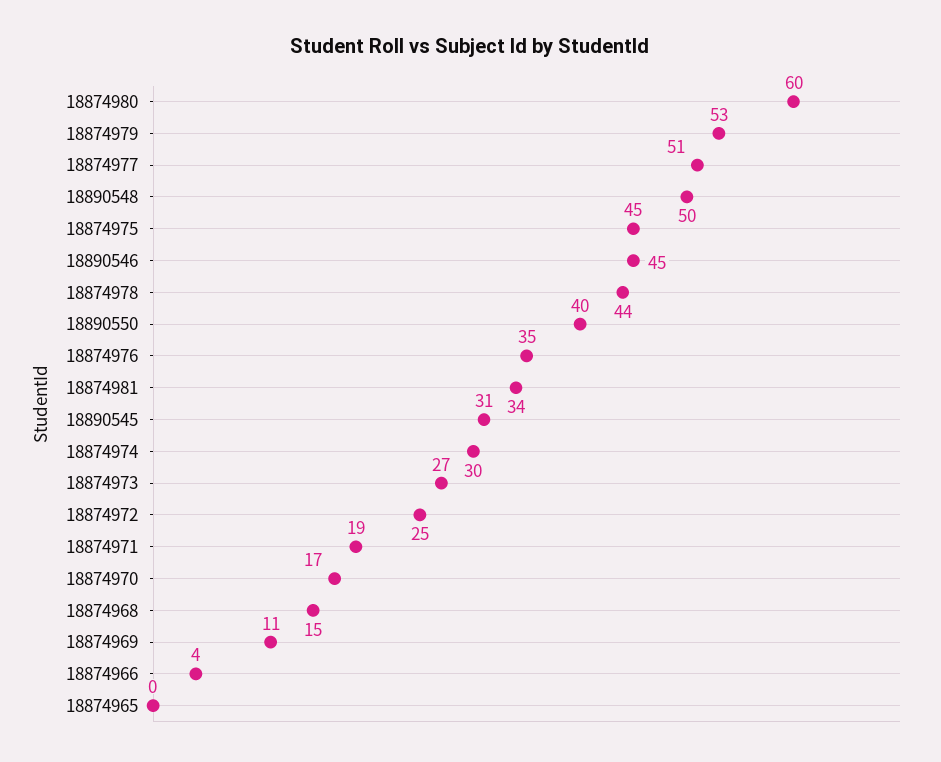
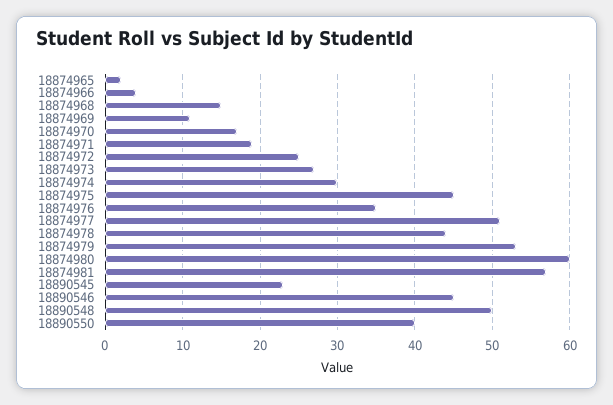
18874981: 34 -> 57
18890545: 31 -> 23
18874965: 0 -> 2

